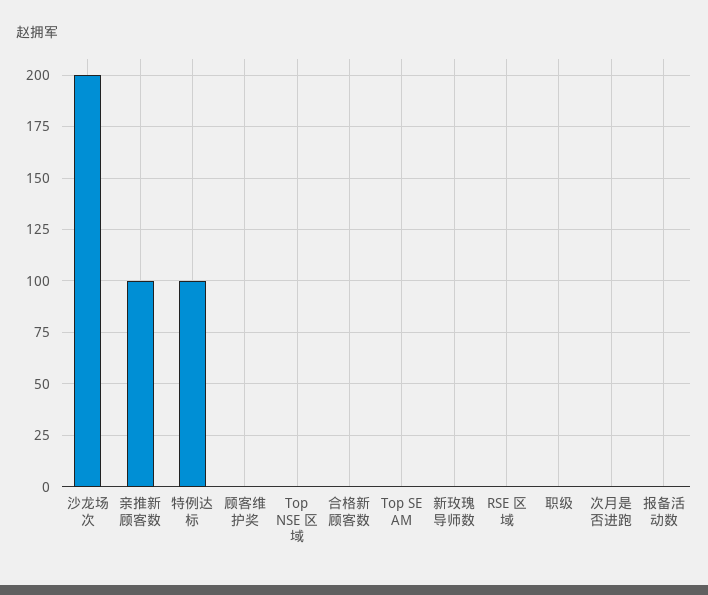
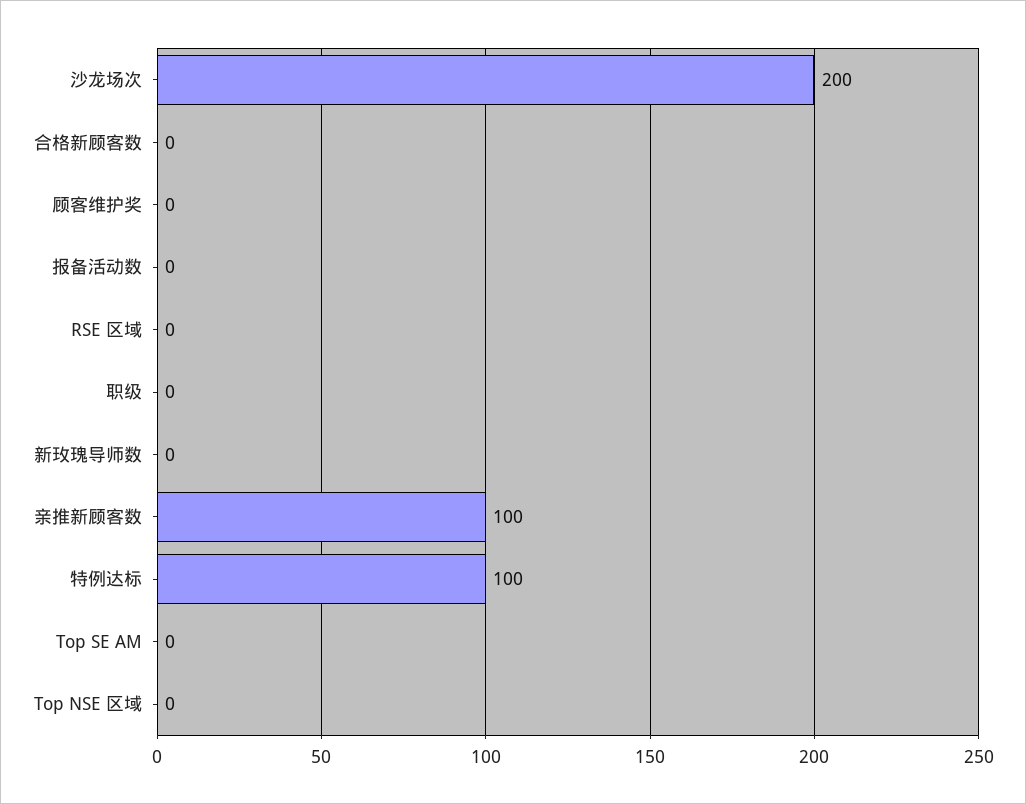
次月是否进跑: 0 -> none

